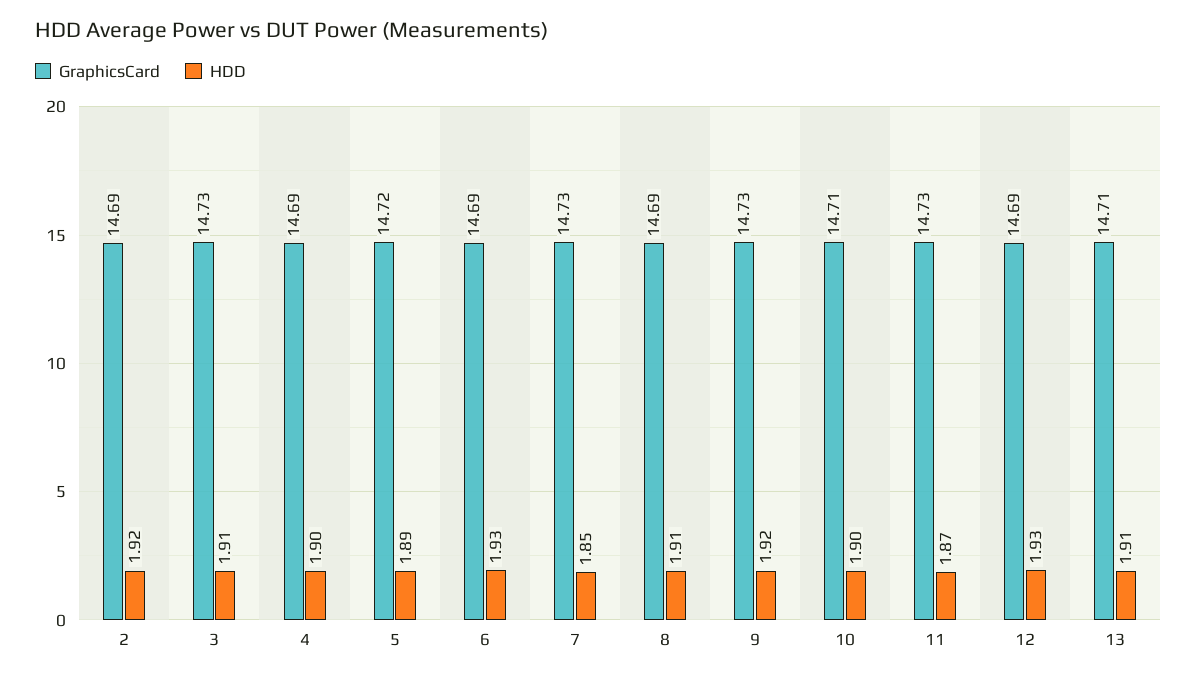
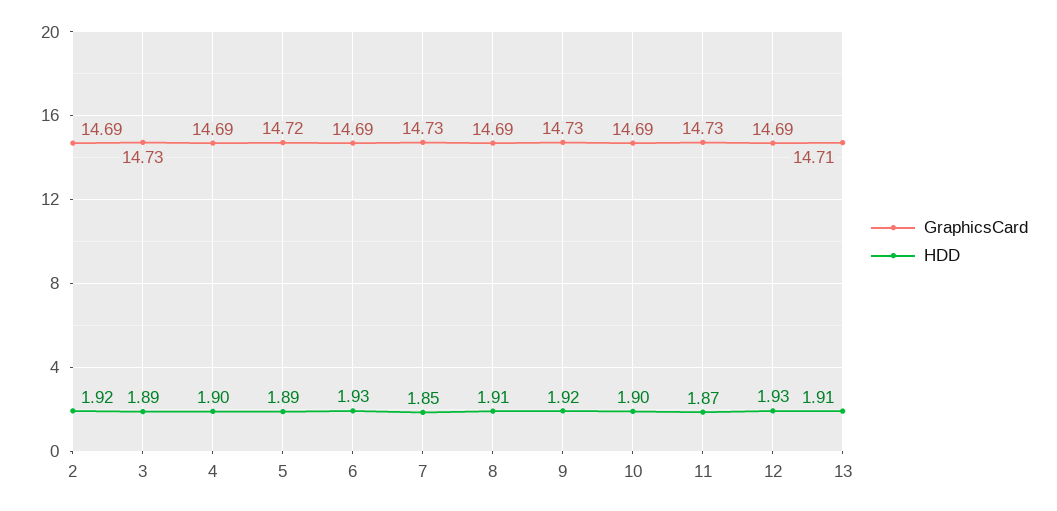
HDD, 3: 1.91 -> 1.89
GraphicsCard, 10: 14.71 -> 14.69

